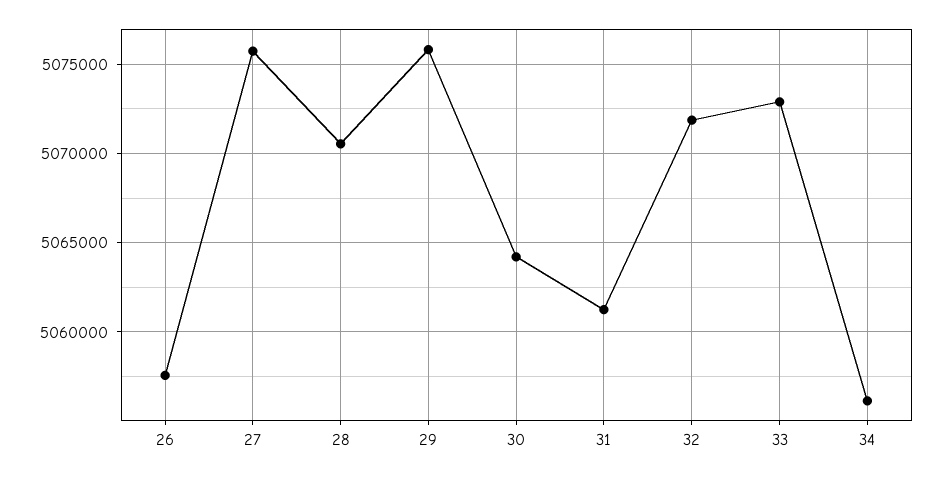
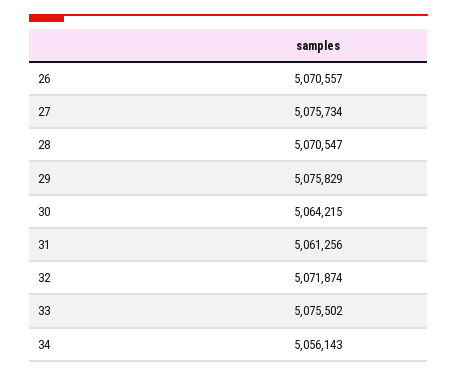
26: 5057500 -> 5070557
33: 5073000 -> 5075502

